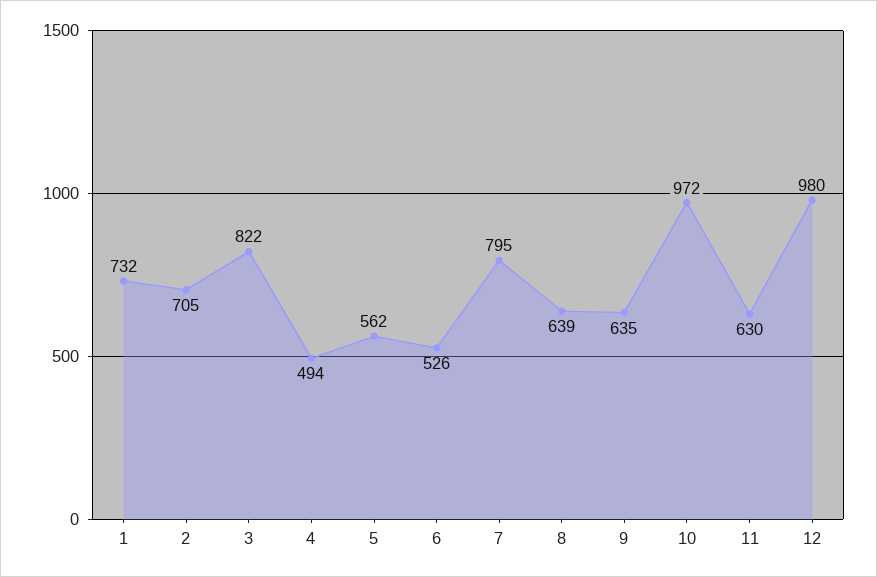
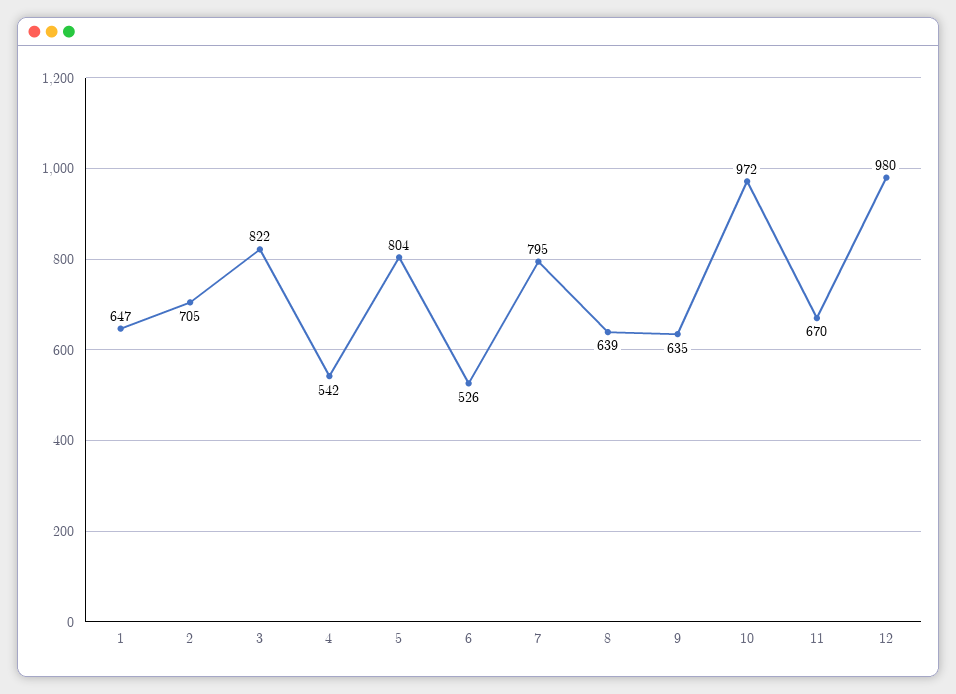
1: 732 -> 647
4: 494 -> 542
5: 562 -> 804
11: 630 -> 670

